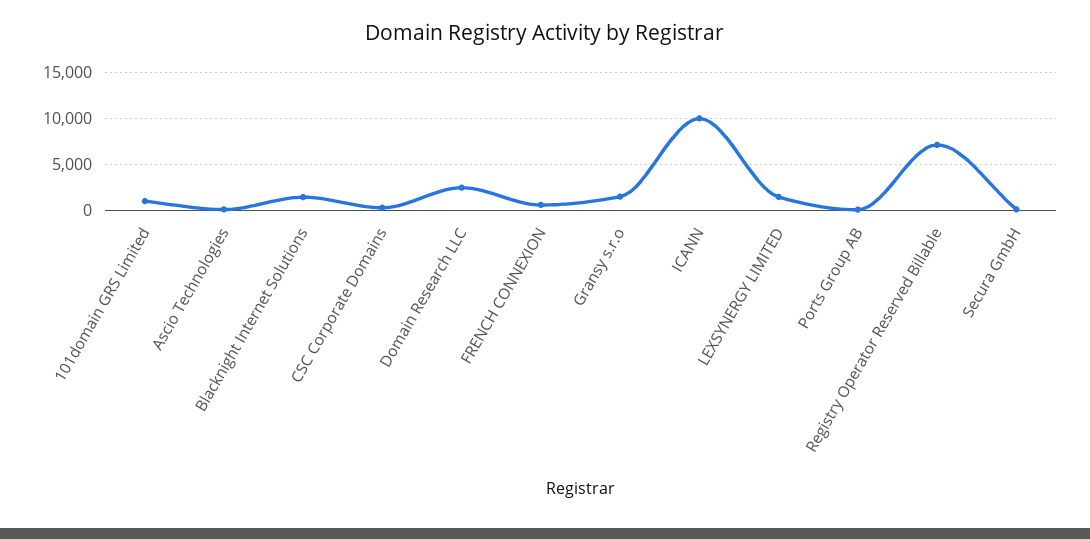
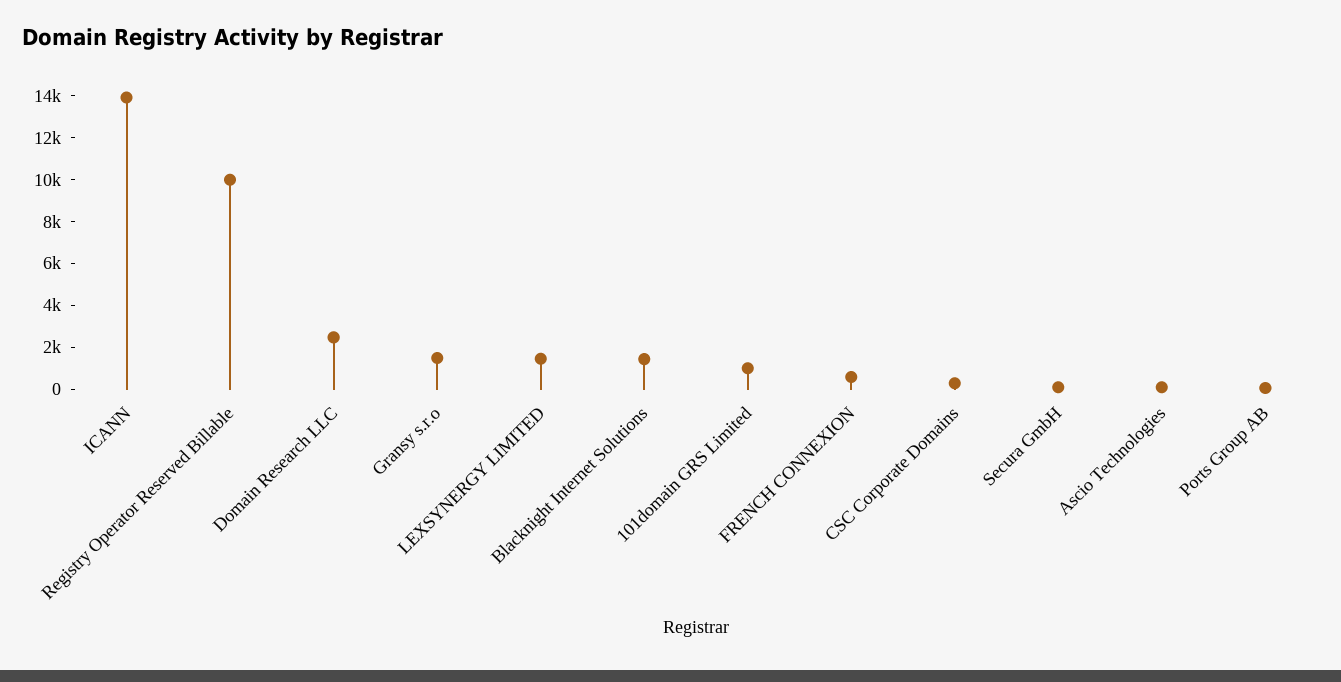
ICANN: 10000 -> 14000
Registry Operator Reserved Billable: 7000 -> 10000

